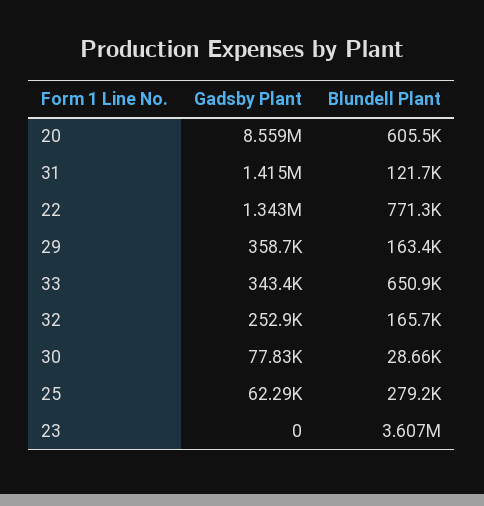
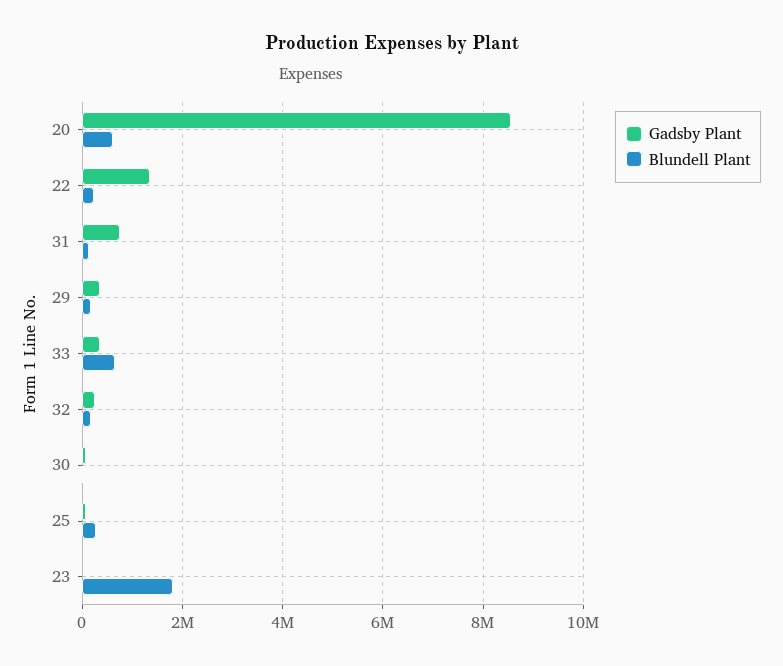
Gadsby Plant, 31: 1415000 -> 800000
Blundell Plant, 22: 771300 -> 200000
Blundell Plant, 23: 3607000 -> 1800000

